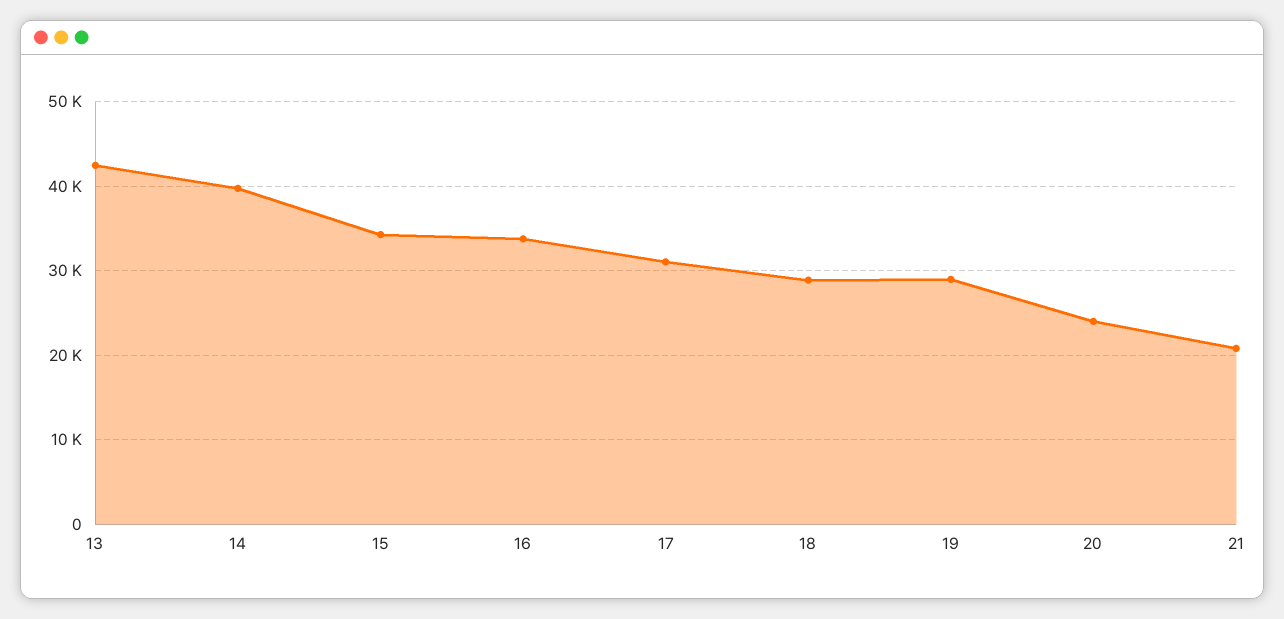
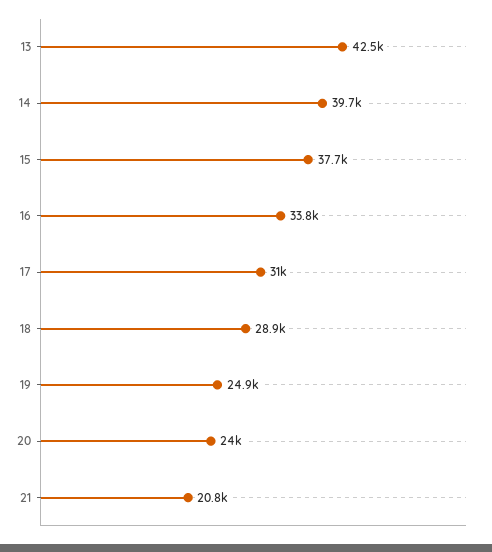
15: 34000 -> 37700
19: 29000 -> 24900

